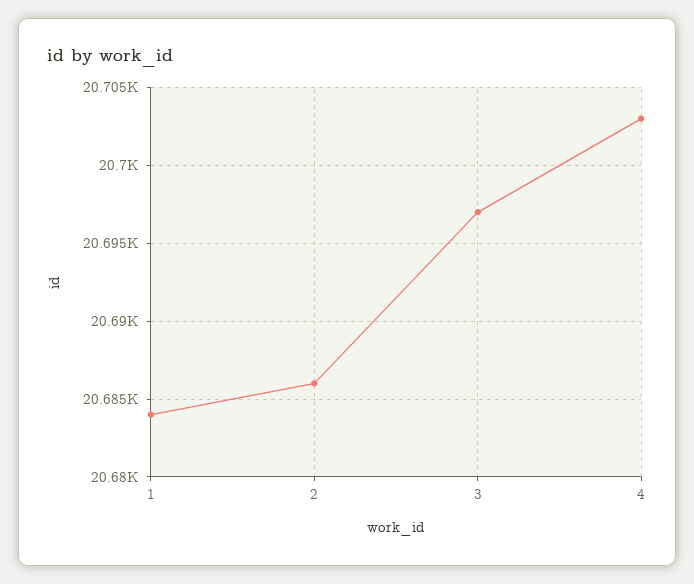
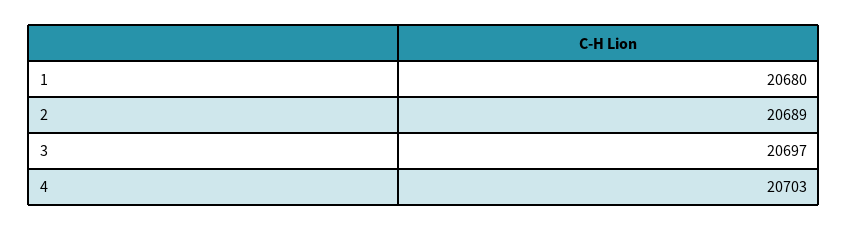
1: 20684 -> 20680
2: 20686 -> 20689

